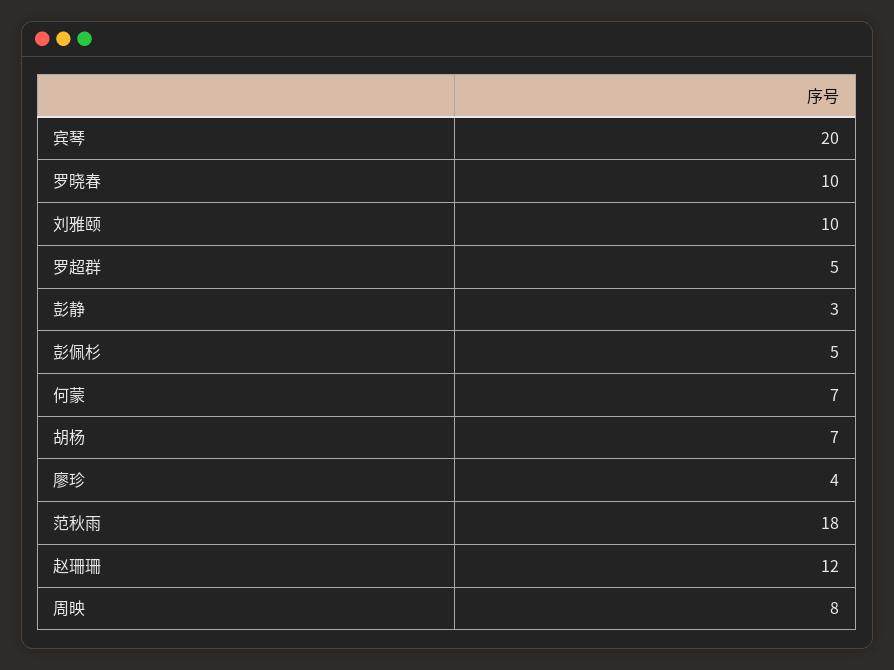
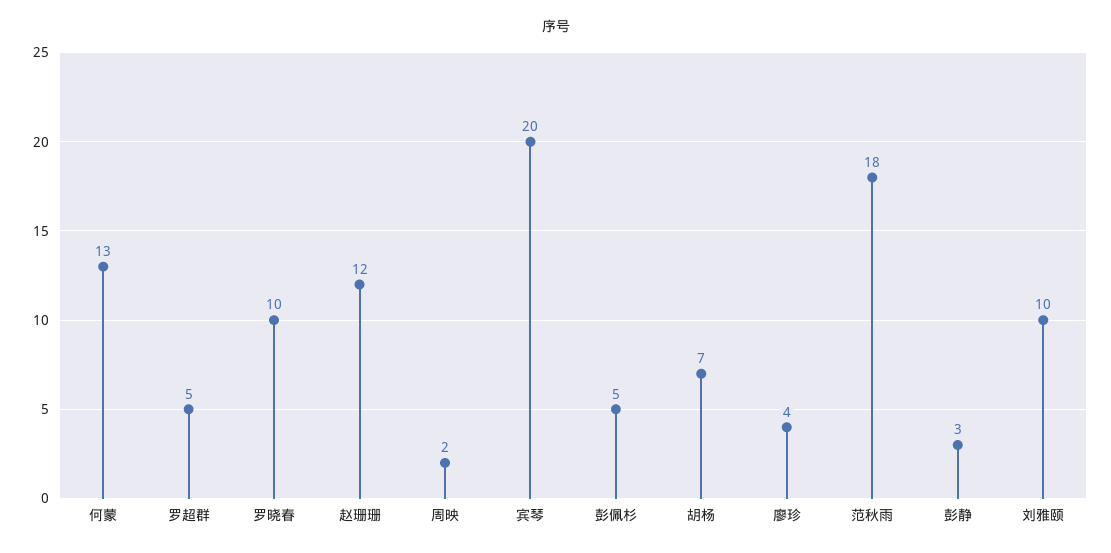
何蒙: 7 -> 13
周映: 8 -> 2

